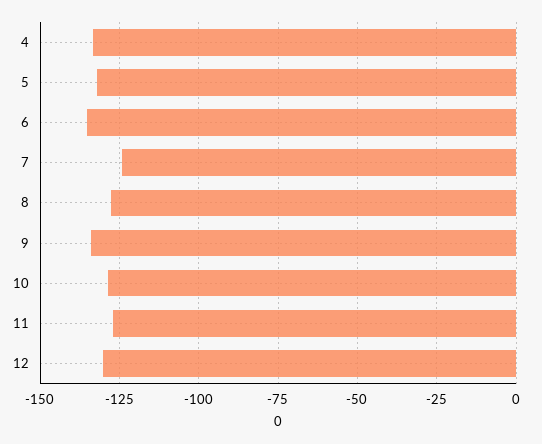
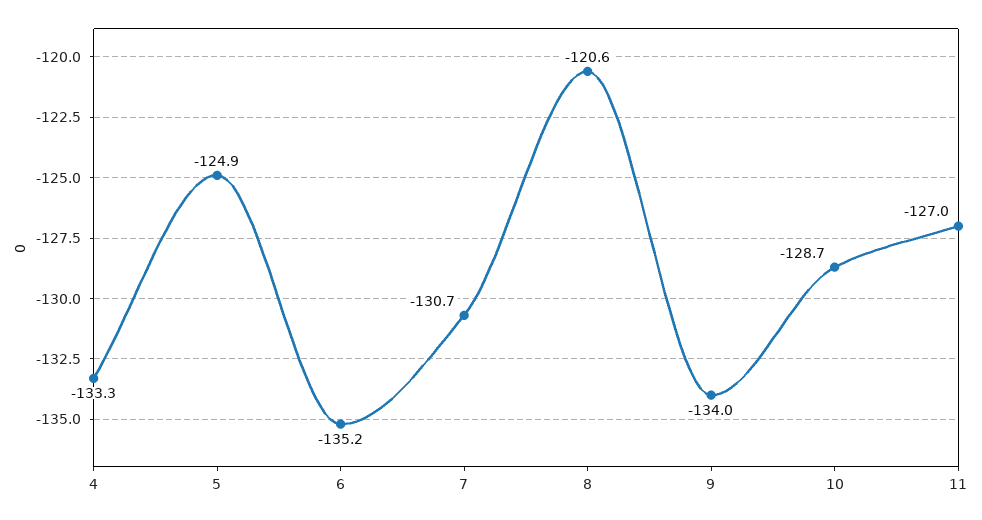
5: -132.5 -> -124.9
7: -125 -> -130.7
8: -127.5 -> -120.6
12: -130 -> none

